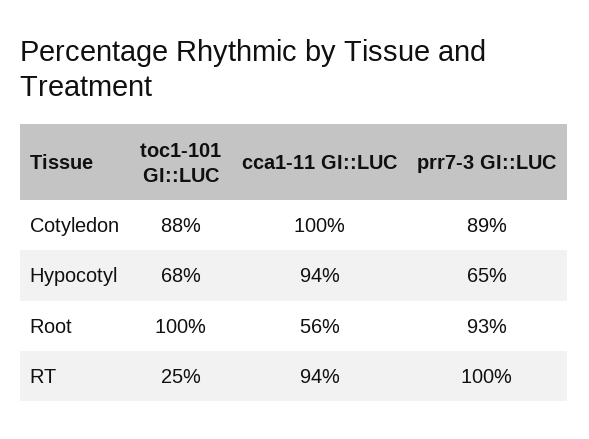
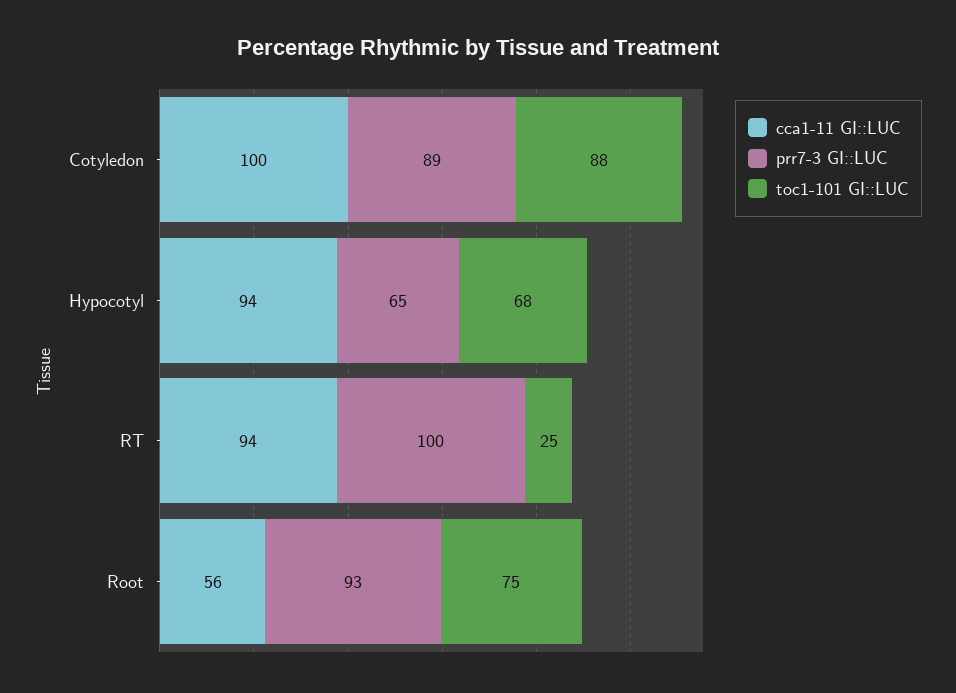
toc1-101 GI::LUC, Root: 100 -> 75

